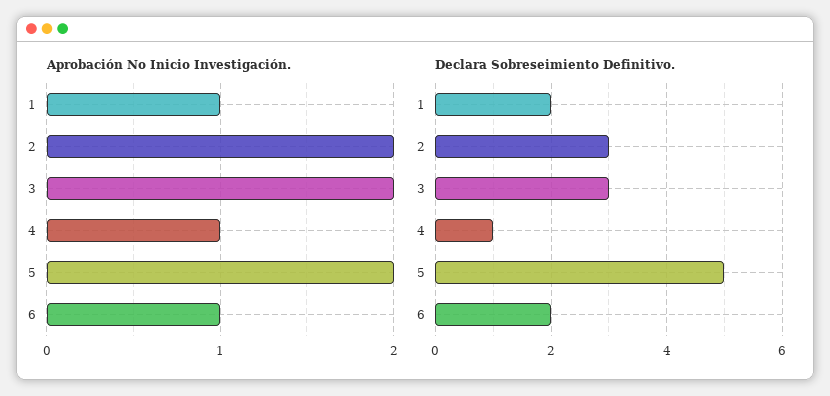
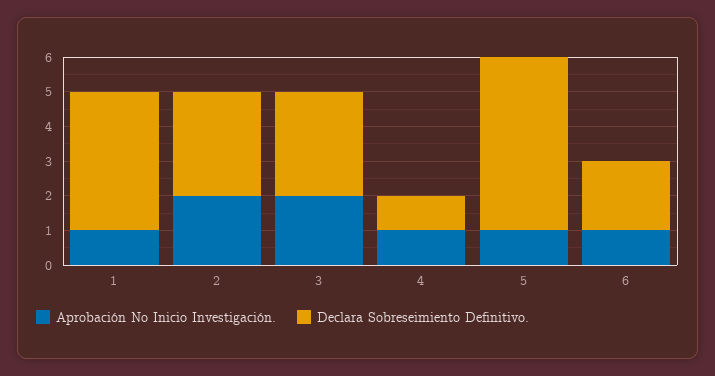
Aprobación No Inicio Investigación., 5: 2 -> 1
Declara Sobreseimiento Definitivo., 1: 2 -> 4

